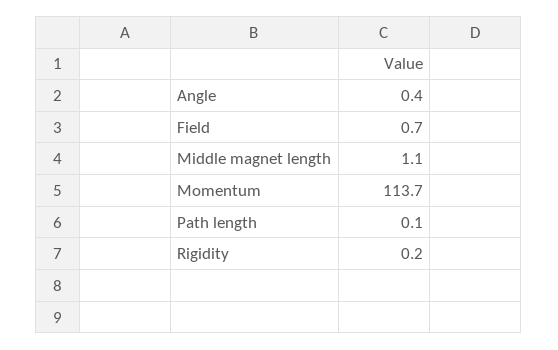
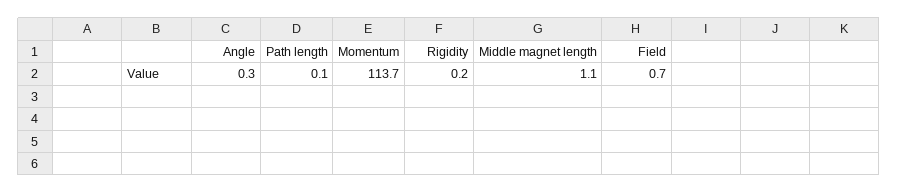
Angle: 0.4 -> 0.3

